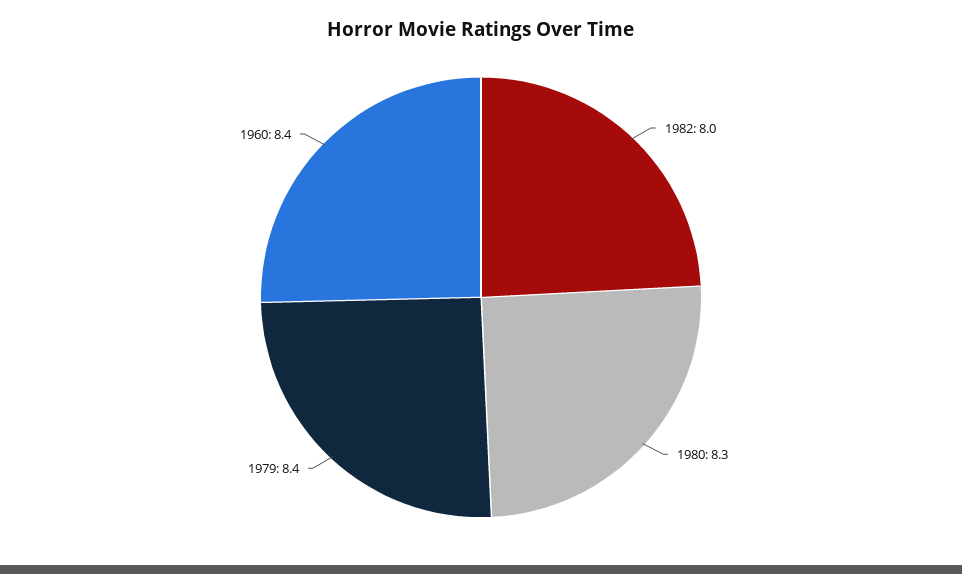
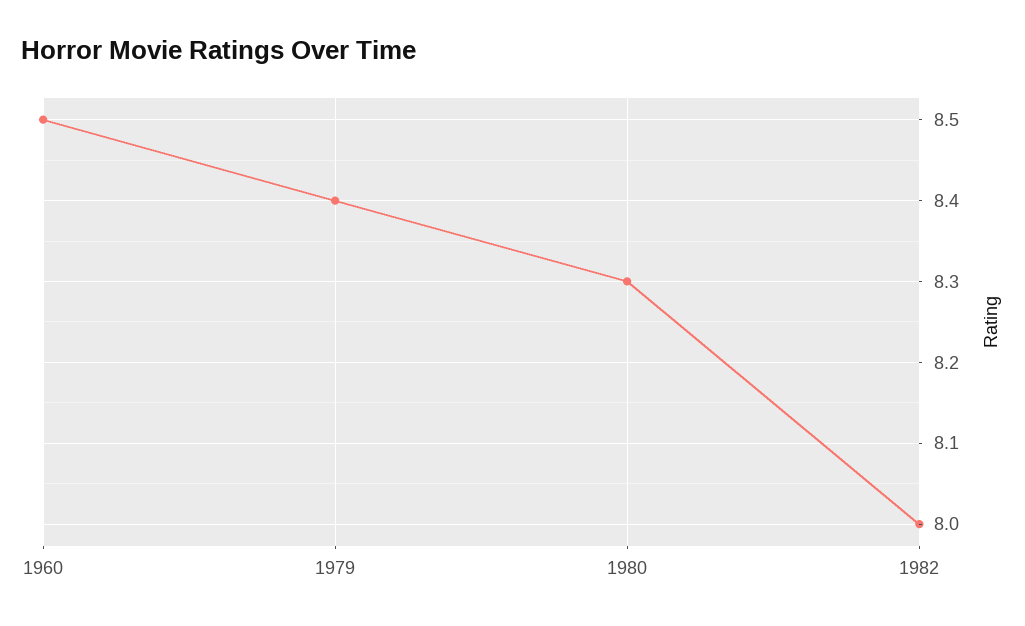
1960: 8.4 -> 8.5

